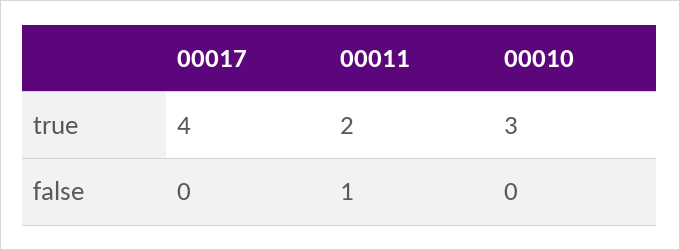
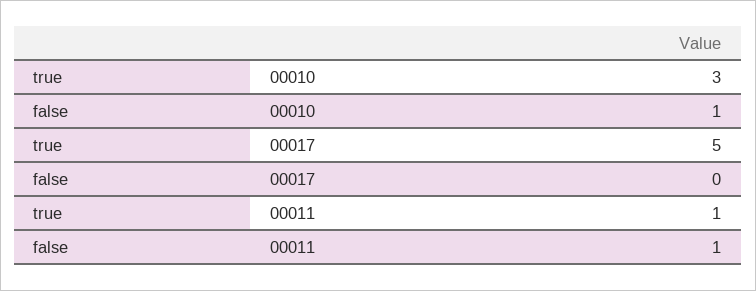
00017, true: 4 -> 5
00011, true: 2 -> 1
00010, false: 0 -> 1

